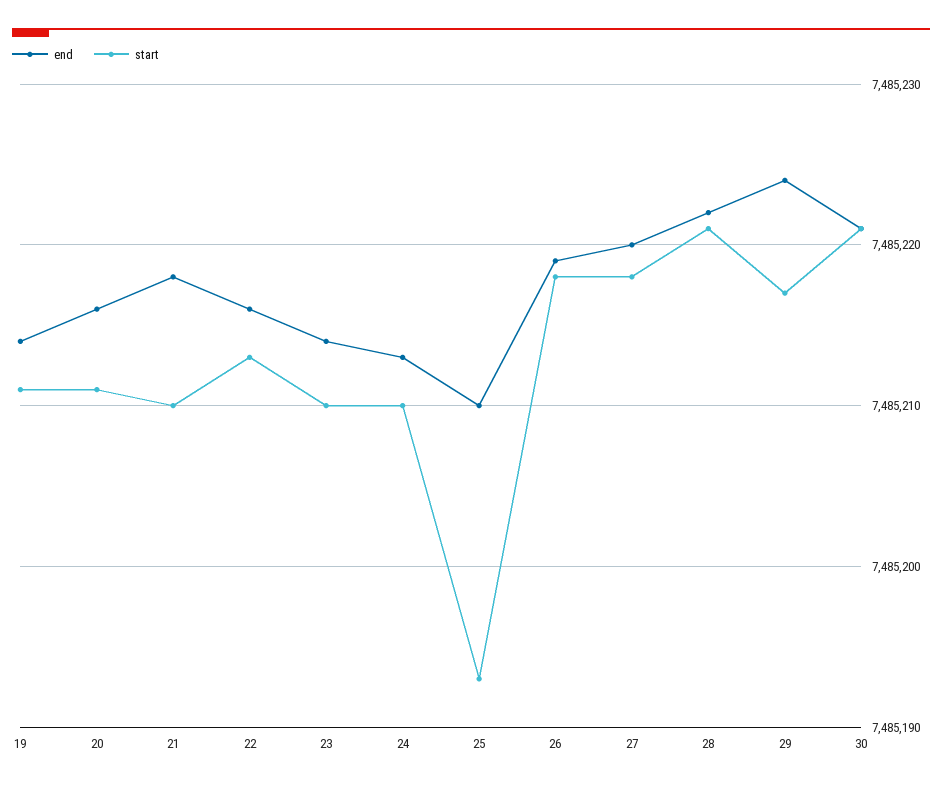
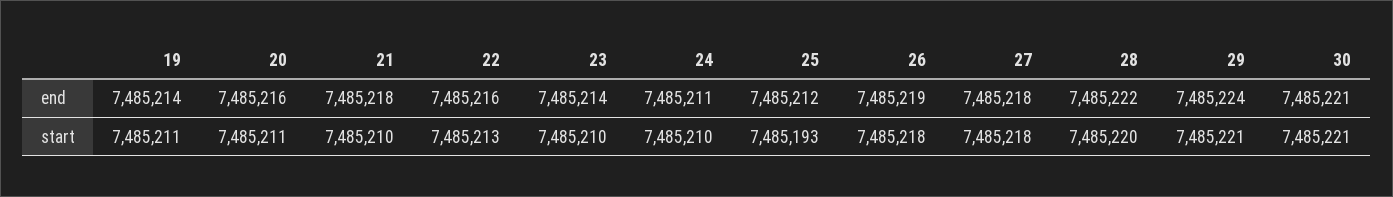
end, 24: 7485213 -> 7485211
end, 25: 7485210 -> 7485212
end, 27: 7485220 -> 7485218
start, 28: 7485221 -> 7485220
start, 29: 7485217 -> 7485221

